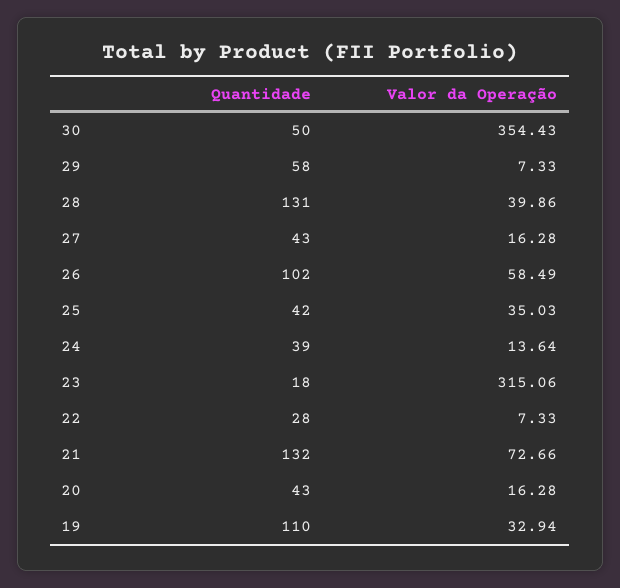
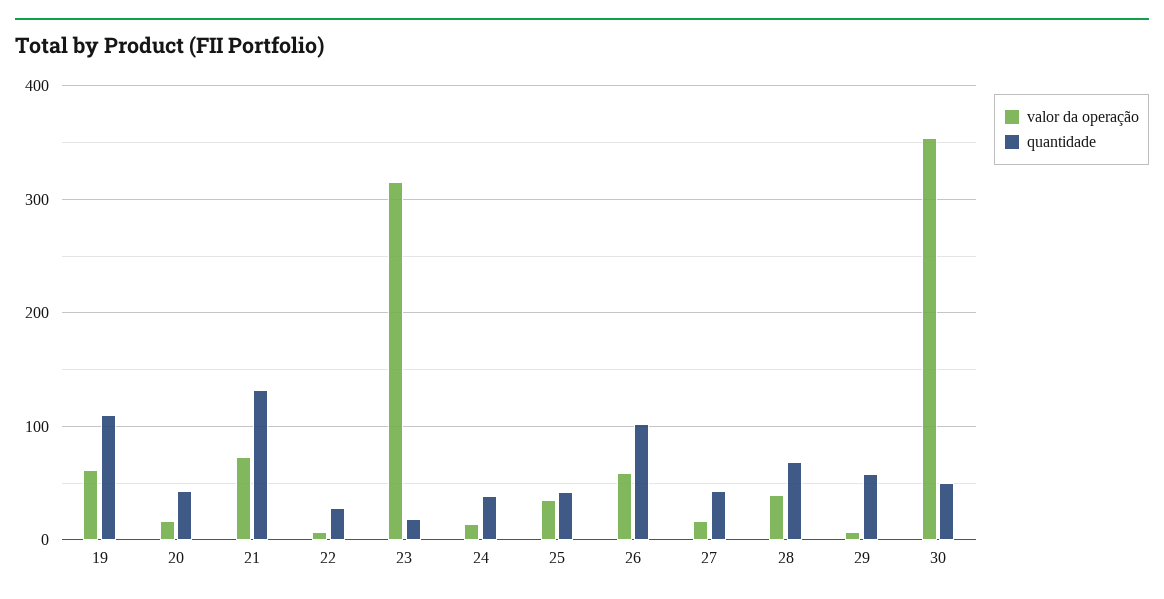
Quantidade, 28: 131 -> 70
Valor da Operação, 19: 32.94 -> 60

